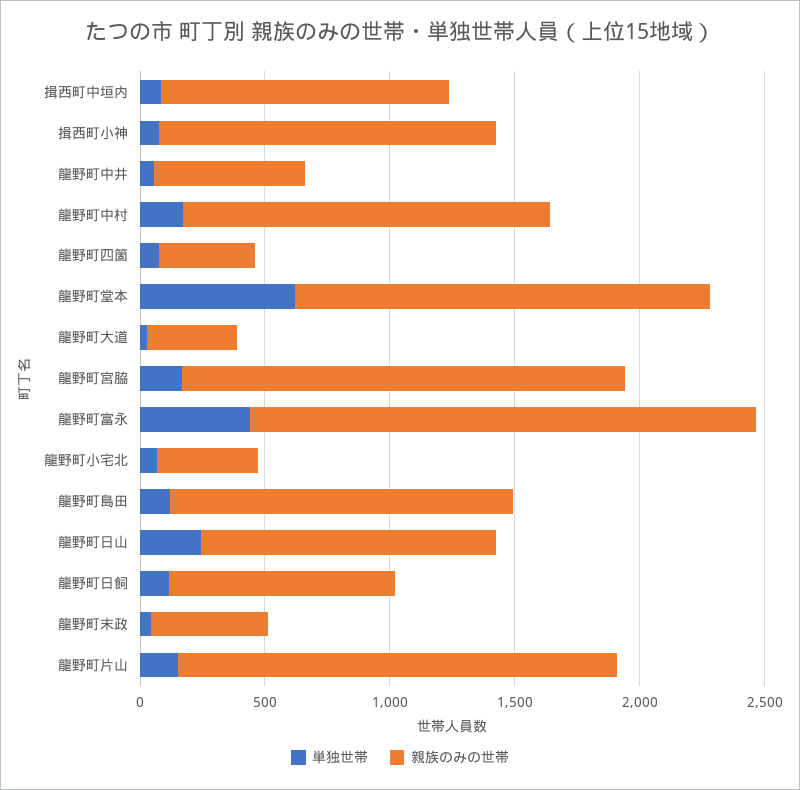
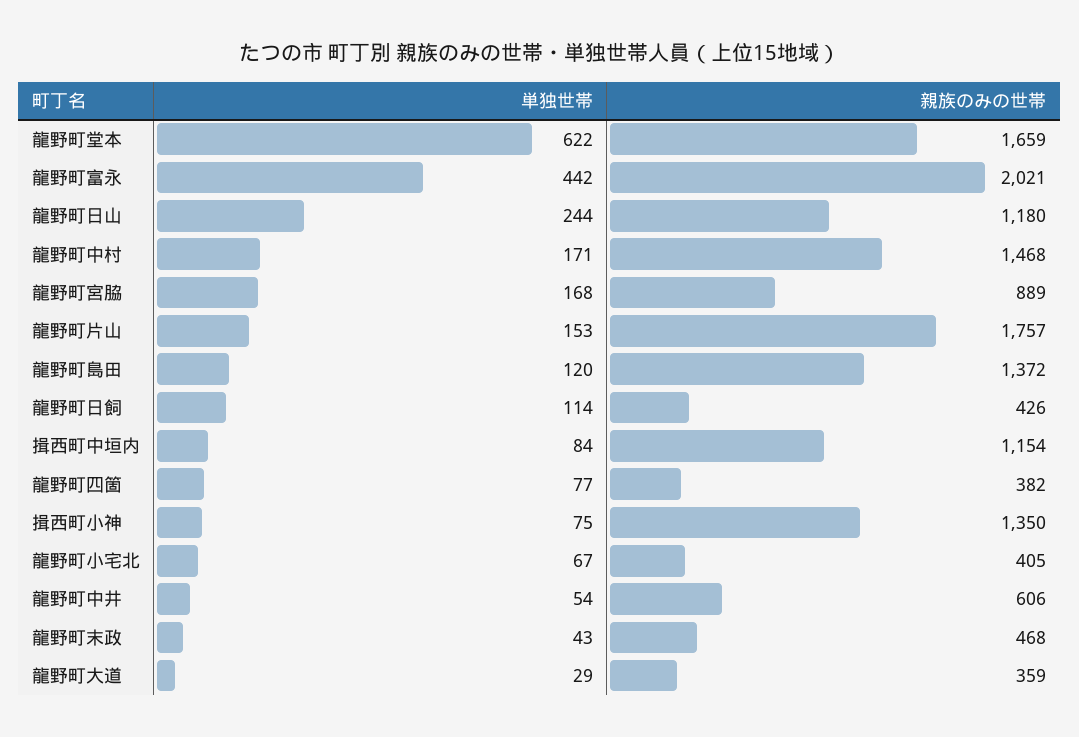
親族のみの世帯, 龍野町宮脇: 1800 -> 889
親族のみの世帯, 龍野町日飼: 900 -> 426

